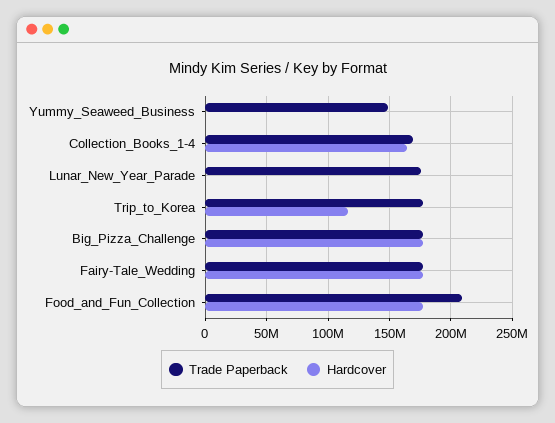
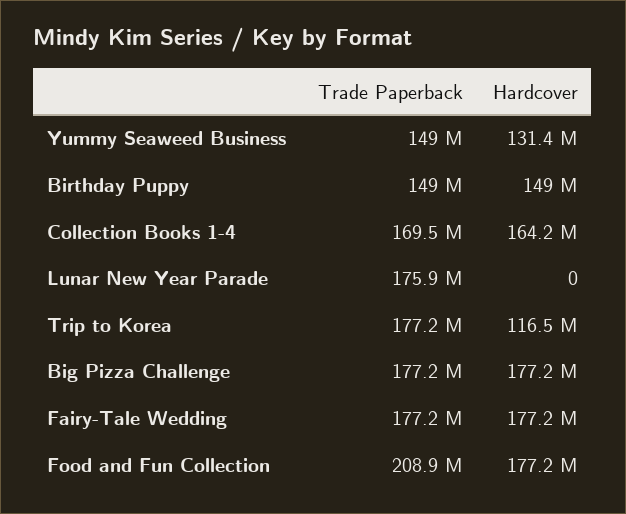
Hardcover, Yummy_Seaweed_Business: 0 -> 131400000
Trade Paperback, Birthday Puppy: none -> 149000000
Hardcover, Birthday Puppy: none -> 149000000

